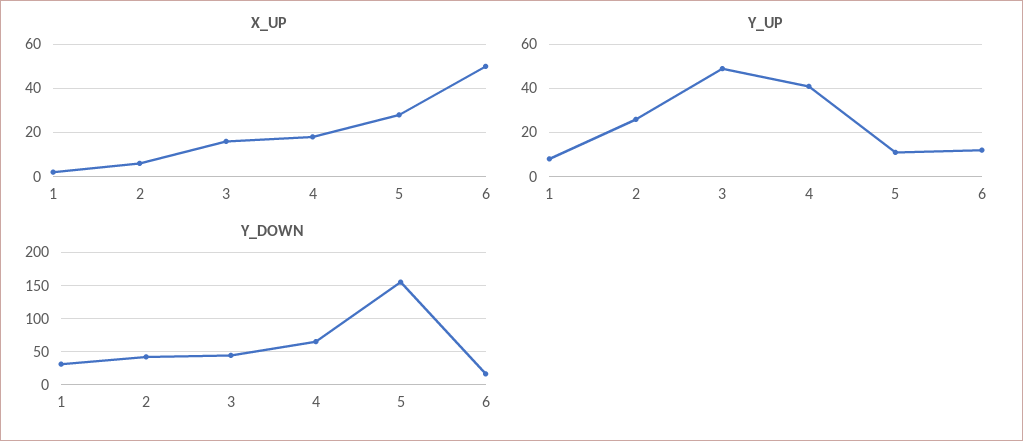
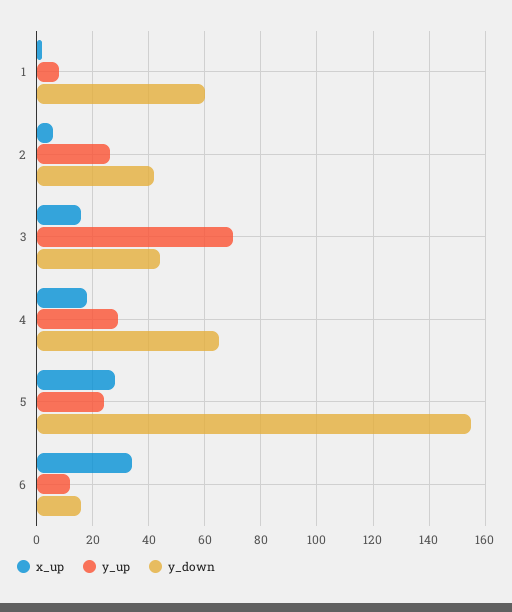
X_UP, 6: 50 -> 35
Y_UP, 3: 50 -> 70
Y_UP, 4: 40 -> 30
Y_UP, 5: 10 -> 25
Y_DOWN, 1: 30 -> 60

